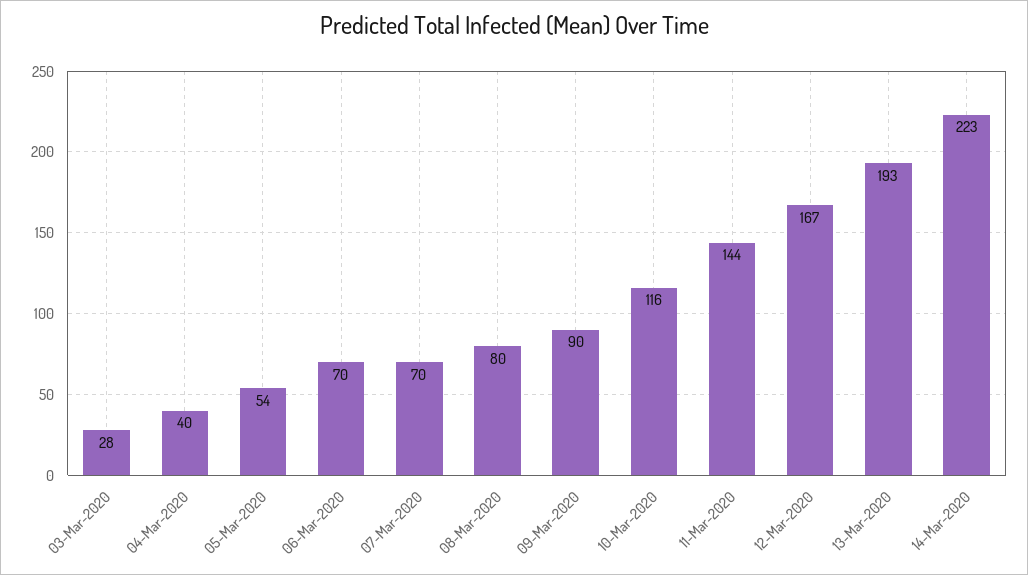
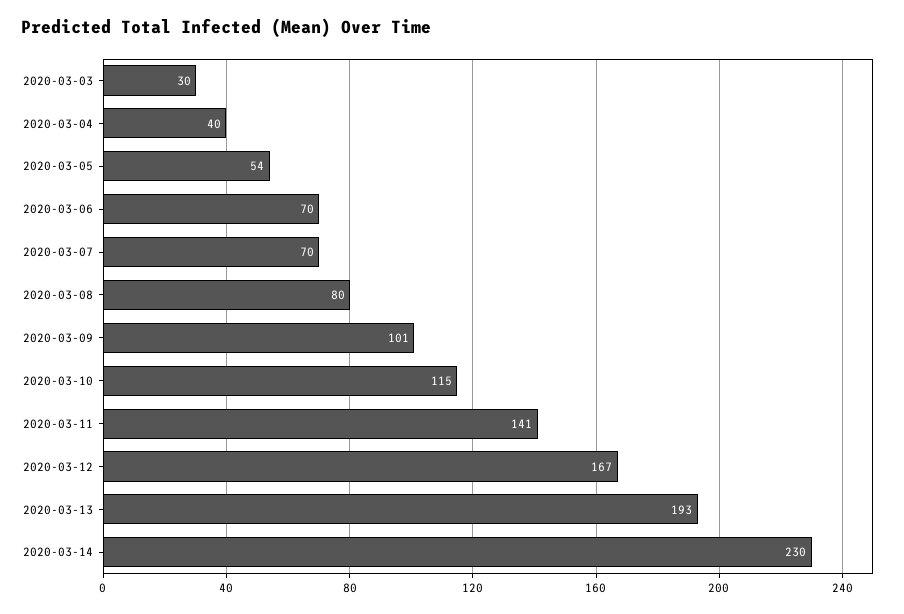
03-Mar-2020: 28 -> 30
09-Mar-2020: 90 -> 101
10-Mar-2020: 116 -> 115
11-Mar-2020: 144 -> 141
14-Mar-2020: 223 -> 230

